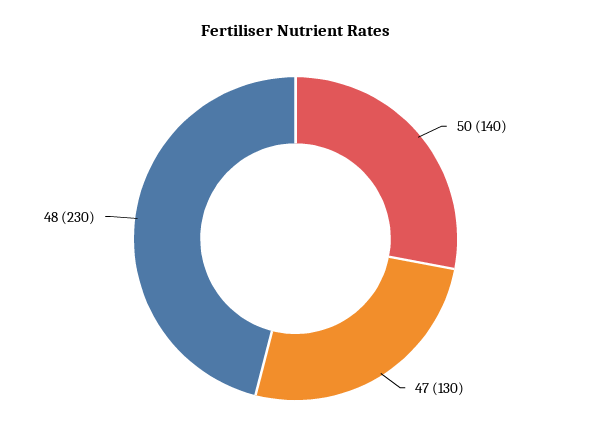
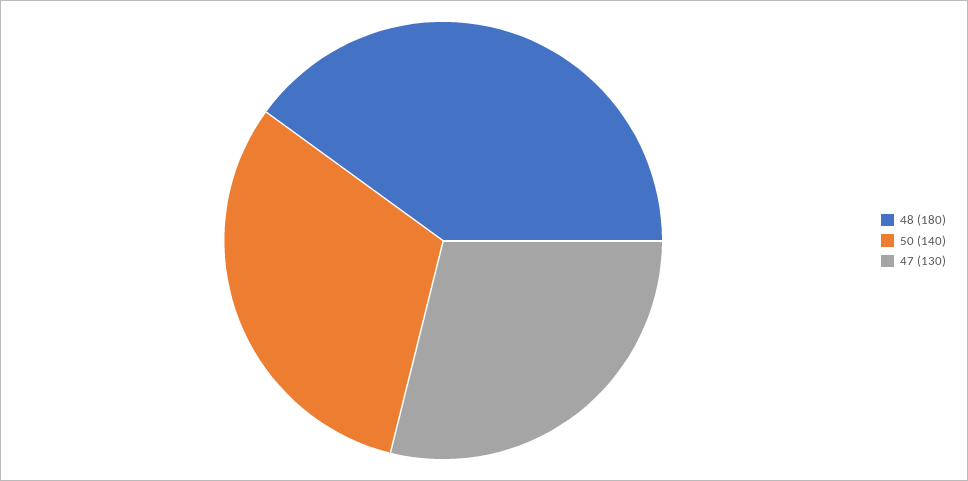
48: 230 -> 180

